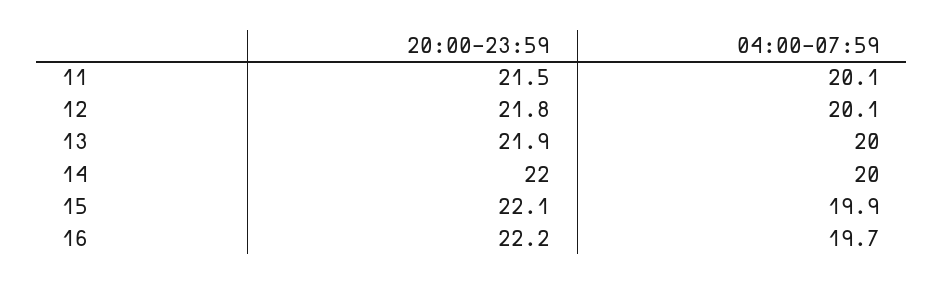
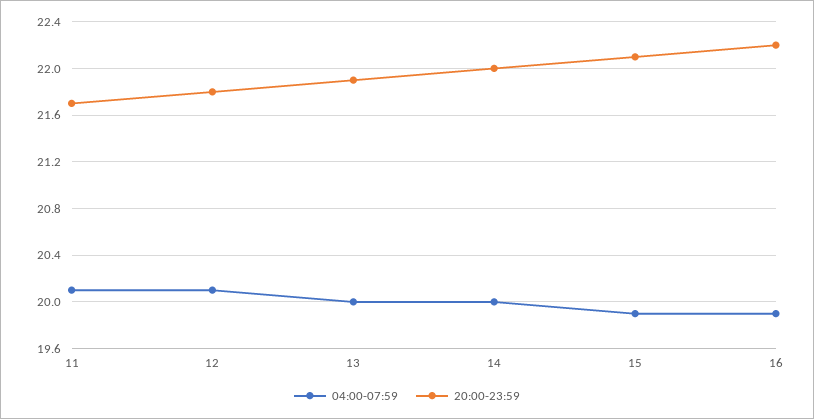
20:00-23:59, 11: 21.5 -> 21.7
04:00-07:59, 16: 19.7 -> 19.9

